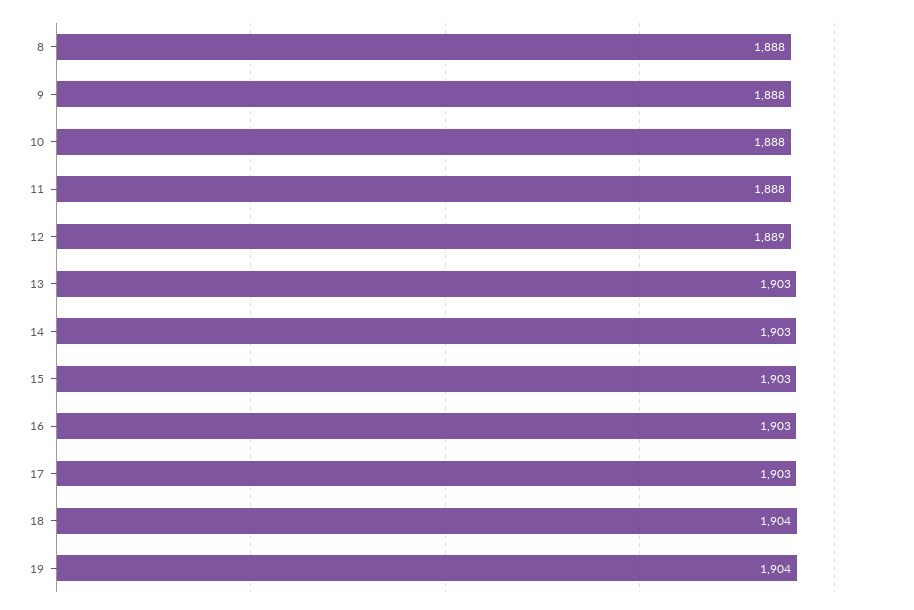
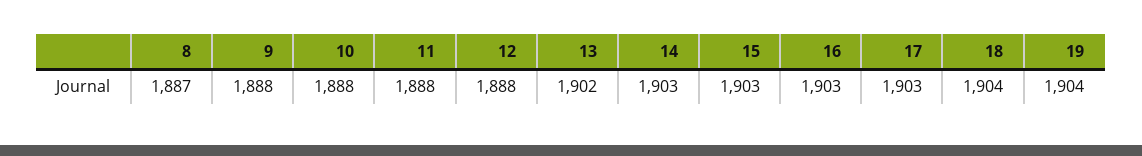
8: 1888 -> 1887
12: 1889 -> 1888
13: 1903 -> 1902

